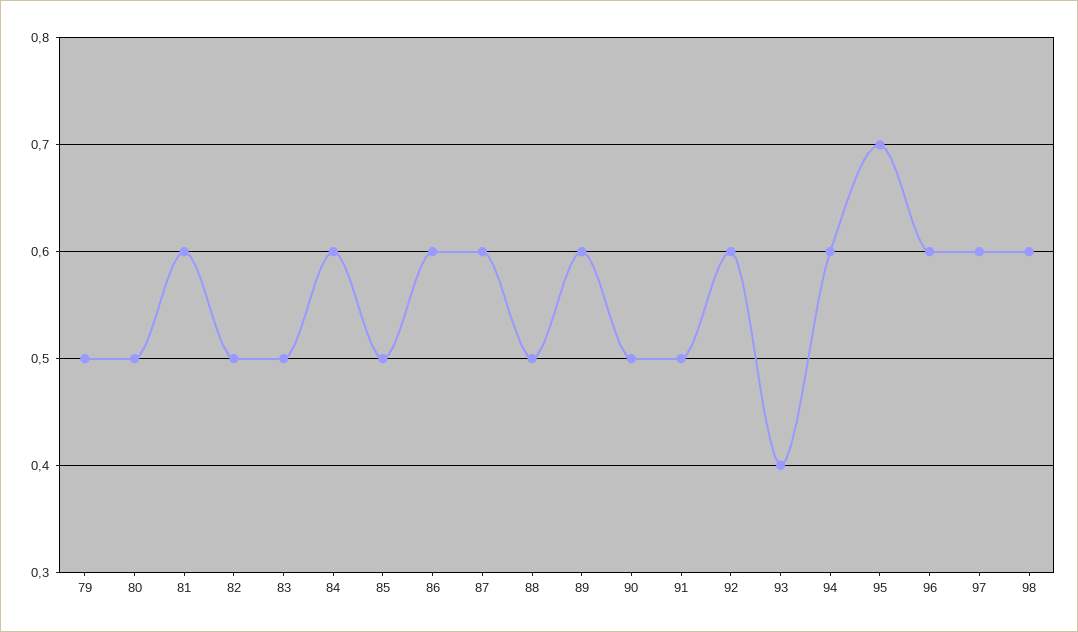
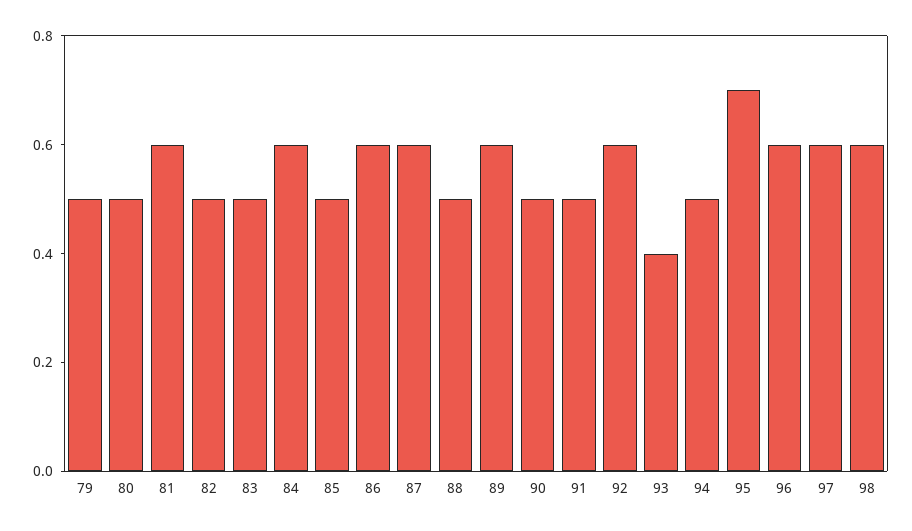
94: 0.6 -> 0.5

